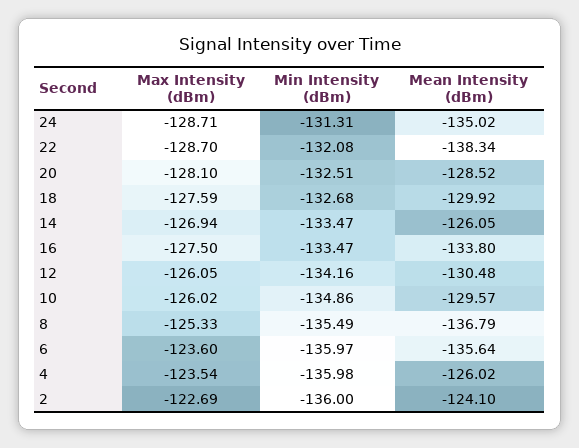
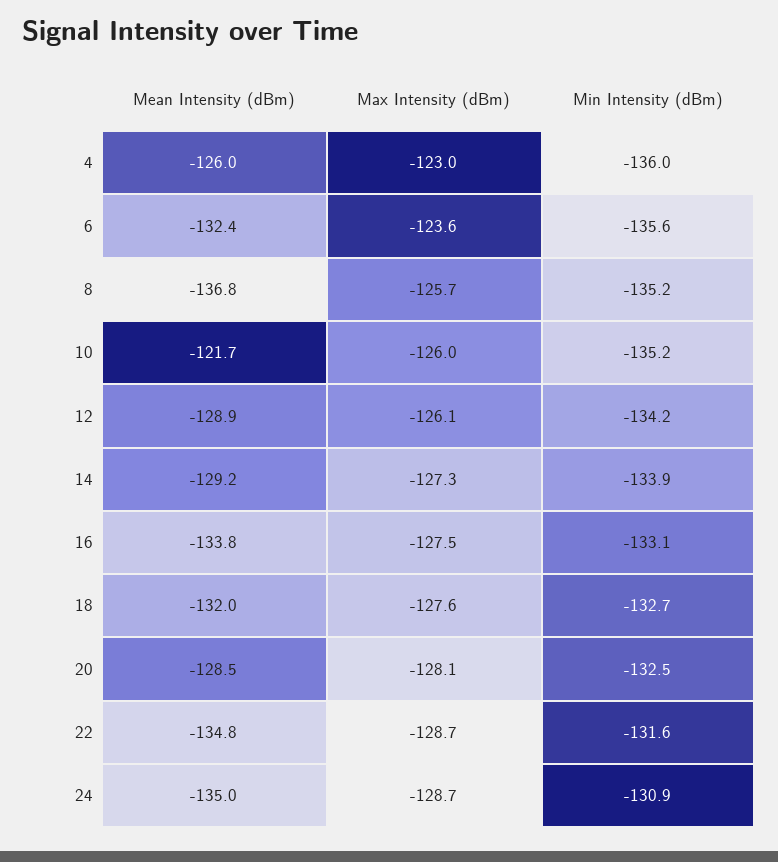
Min Intensity (dBm), 24: -131.31 -> -130.9
Min Intensity (dBm), 22: -132.08 -> -131.6
Mean Intensity (dBm), 22: -138.34 -> -134.8
Mean Intensity (dBm), 18: -129.92 -> -132
Max Intensity (dBm), 14: -126.94 -> -127.3
Min Intensity (dBm), 14: -133.47 -> -133.9
Mean Intensity (dBm), 14: -126.05 -> -129.2
Min Intensity (dBm), 16: -133.47 -> -133.1
Mean Intensity (dBm), 12: -130.48 -> -128.9
Min Intensity (dBm), 10: -134.86 -> -135.2
Mean Intensity (dBm), 10: -129.57 -> -121.7
Max Intensity (dBm), 8: -125.33 -> -125.7
Min Intensity (dBm), 8: -135.49 -> -135.2
Min Intensity (dBm), 6: -135.97 -> -135.6
Mean Intensity (dBm), 6: -135.64 -> -132.4
Max Intensity (dBm), 4: -123.54 -> -123
Max Intensity (dBm), 2: -122.69 -> none
Min Intensity (dBm), 2: -136 -> none
Mean Intensity (dBm), 2: -124.1 -> none

